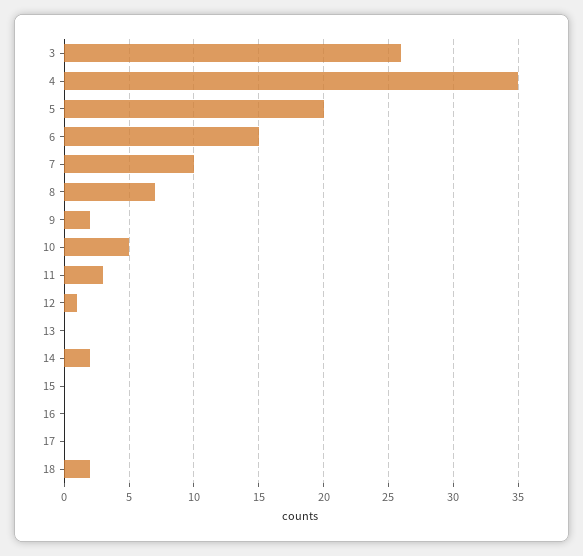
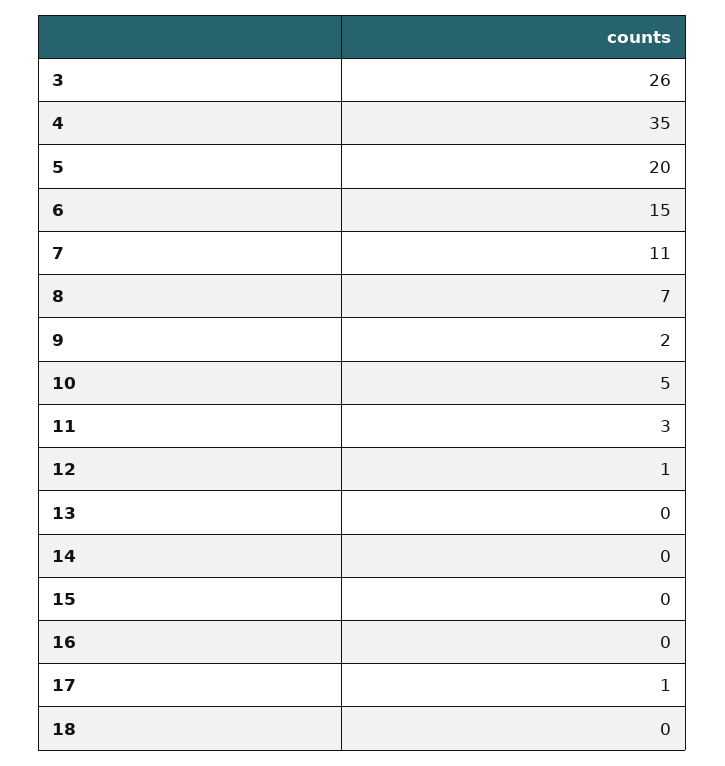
7: 10 -> 11
14: 2 -> 0
17: 0 -> 1
18: 2 -> 0

